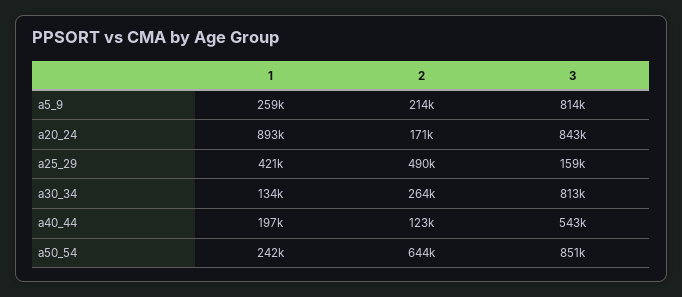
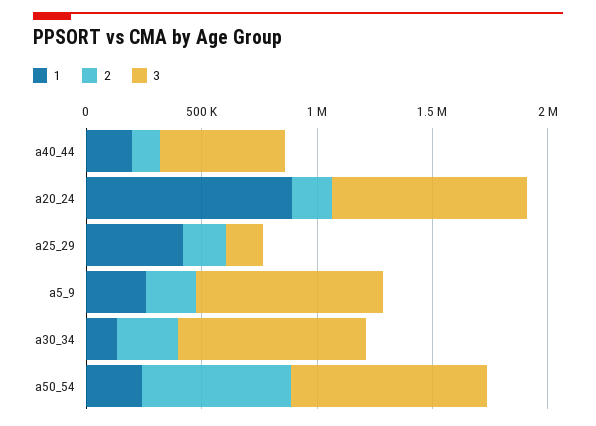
2, a25_29: 490000 -> 200000

